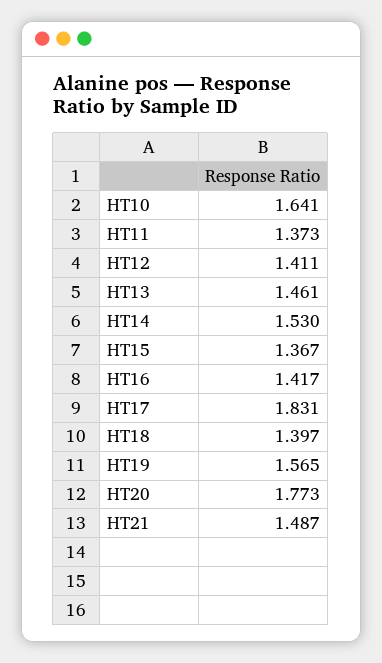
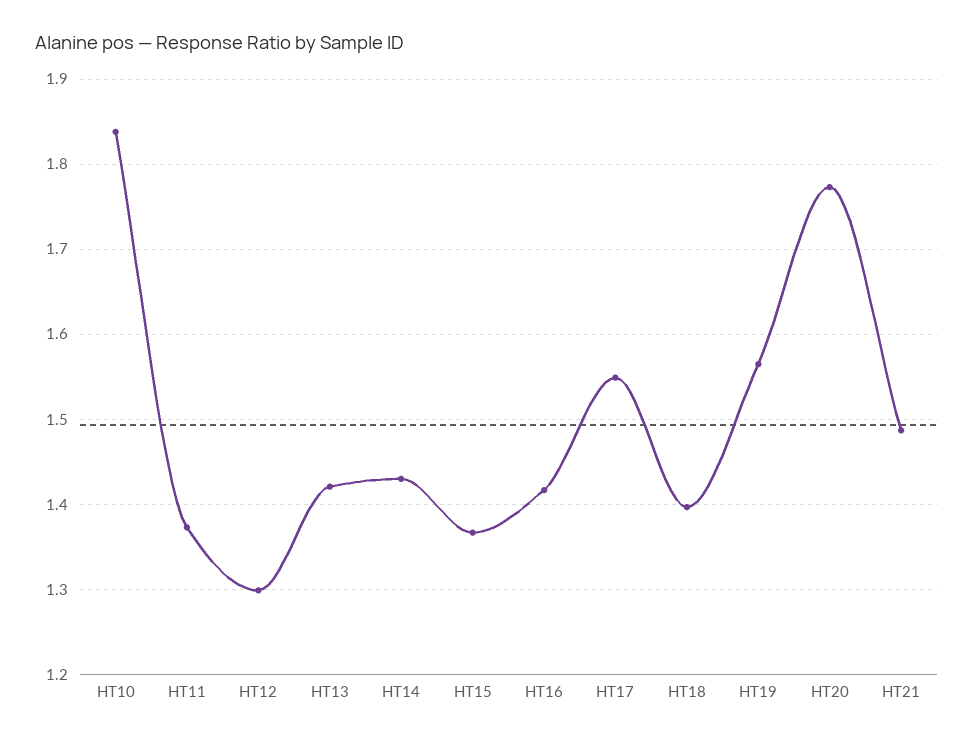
HT10: 1.641 -> 1.84
HT12: 1.411 -> 1.3
HT13: 1.461 -> 1.42
HT14: 1.53 -> 1.43
HT17: 1.831 -> 1.55

